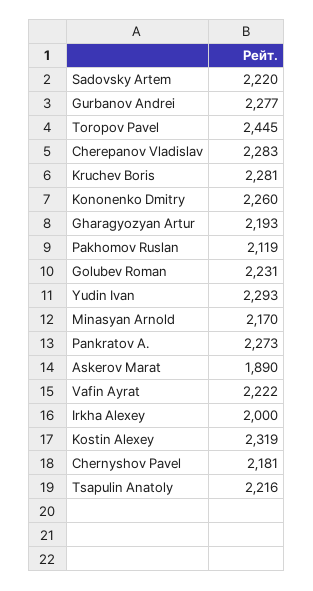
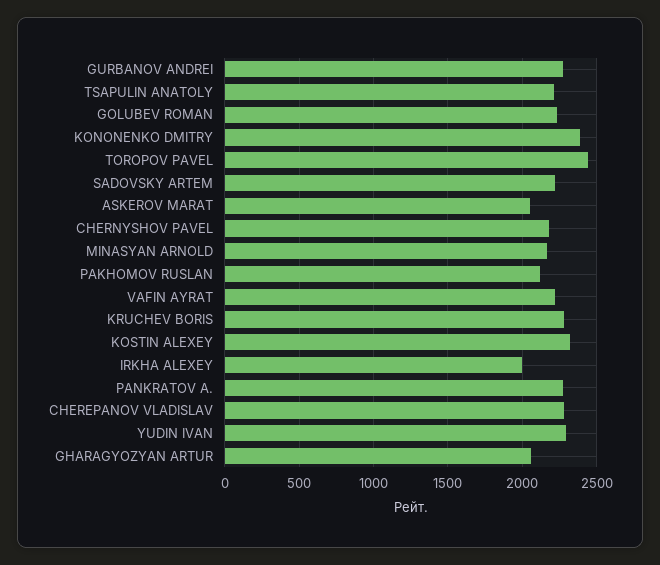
Kononenko Dmitry: 2260 -> 2400
Gharagyozyan Artur: 2193 -> 2050
Askerov Marat: 1890 -> 2050

